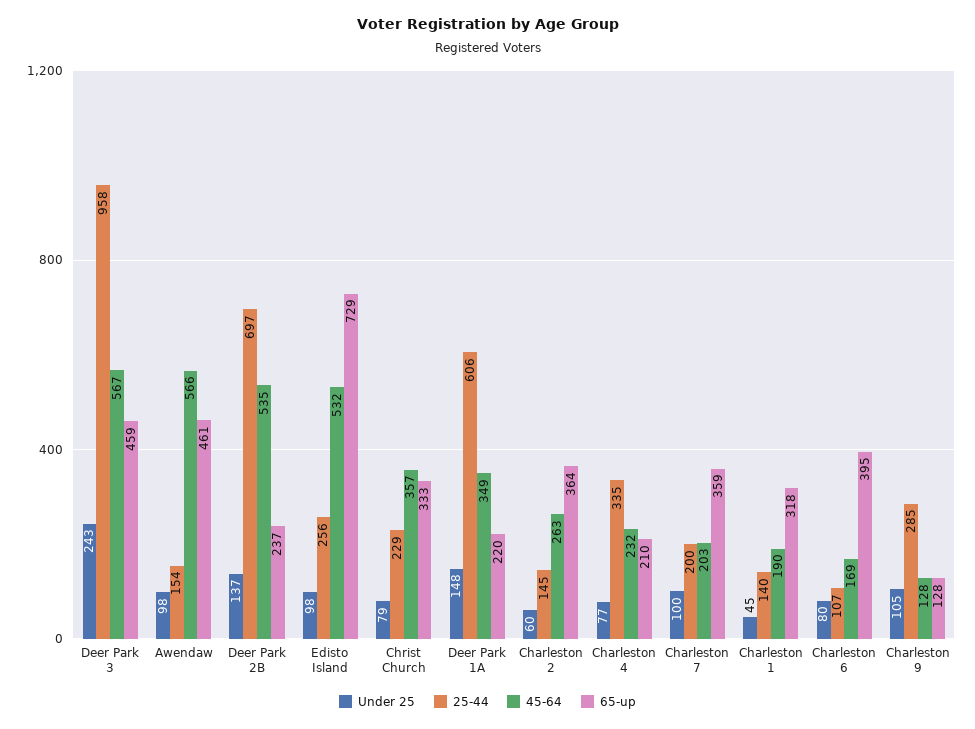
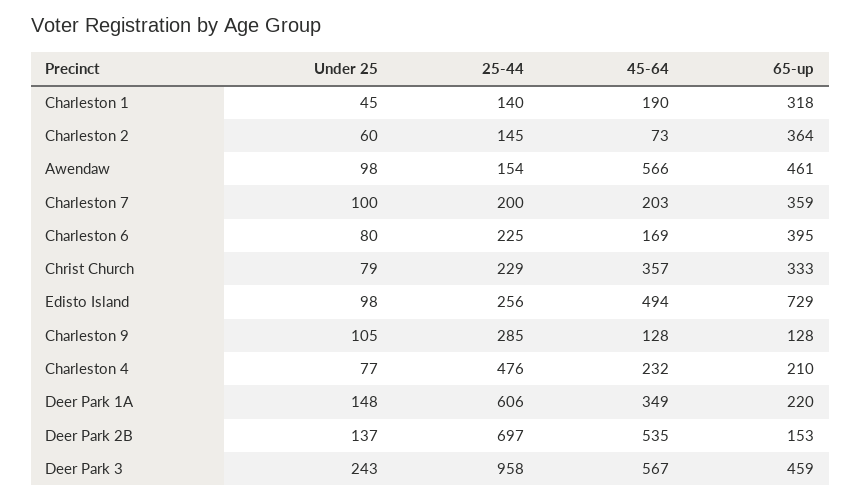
65-up, Deer Park 2B: 237 -> 153
45-64, Edisto Island: 532 -> 494
45-64, Charleston 2: 263 -> 73
25-44, Charleston 4: 335 -> 476
25-44, Charleston 6: 107 -> 225

